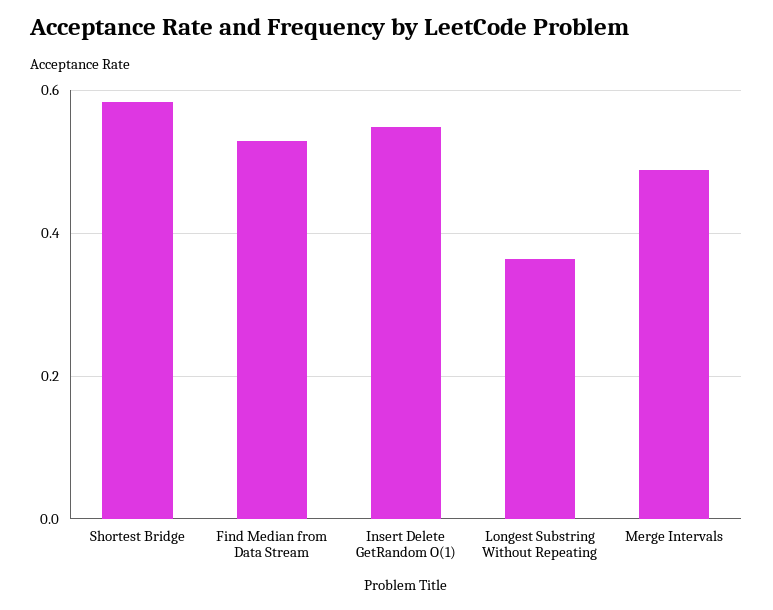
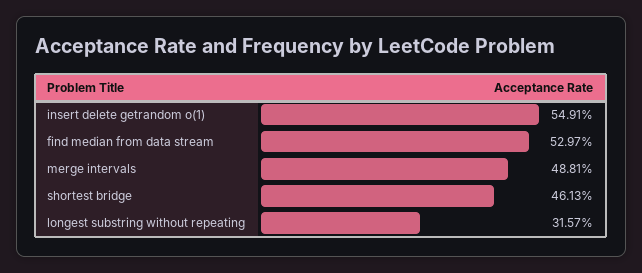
Shortest Bridge: 0.58 -> 0.4613
Longest Substring Without Repeating: 0.36 -> 0.3157

